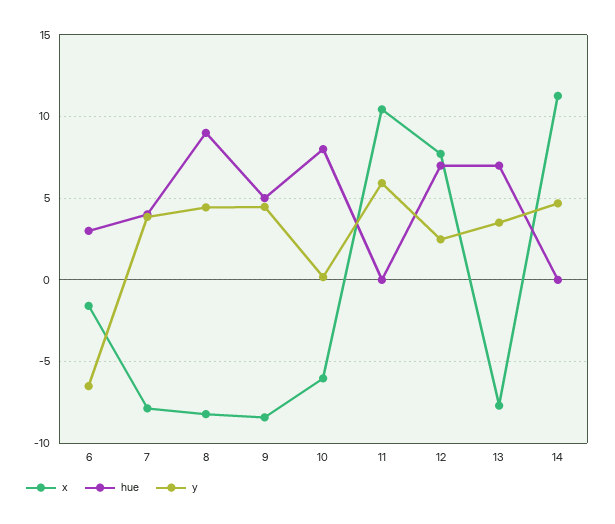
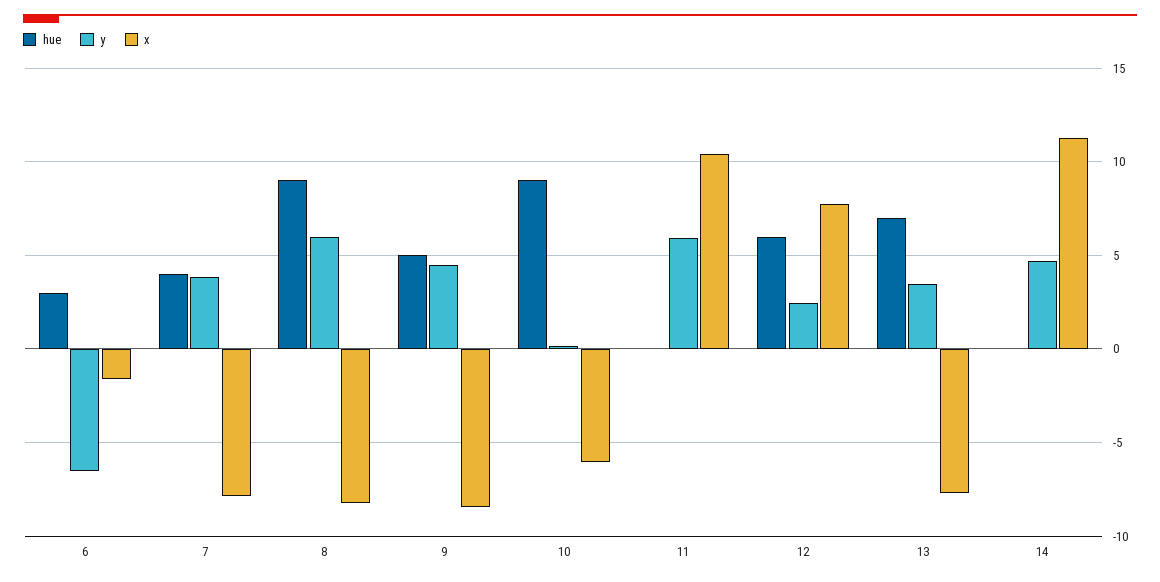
y, 8: 4.5 -> 6
hue, 10: 8 -> 9
hue, 12: 7 -> 6

